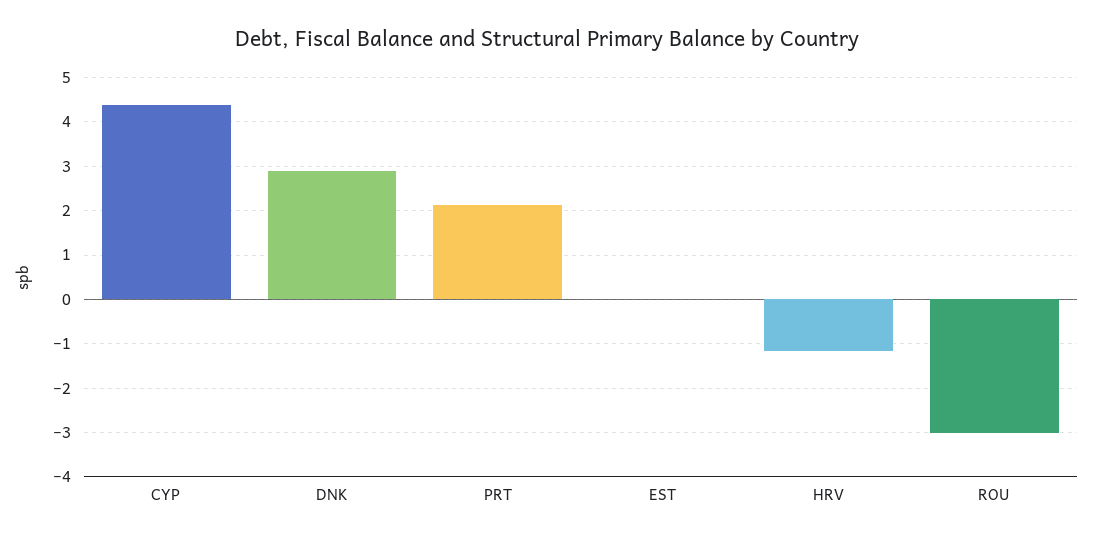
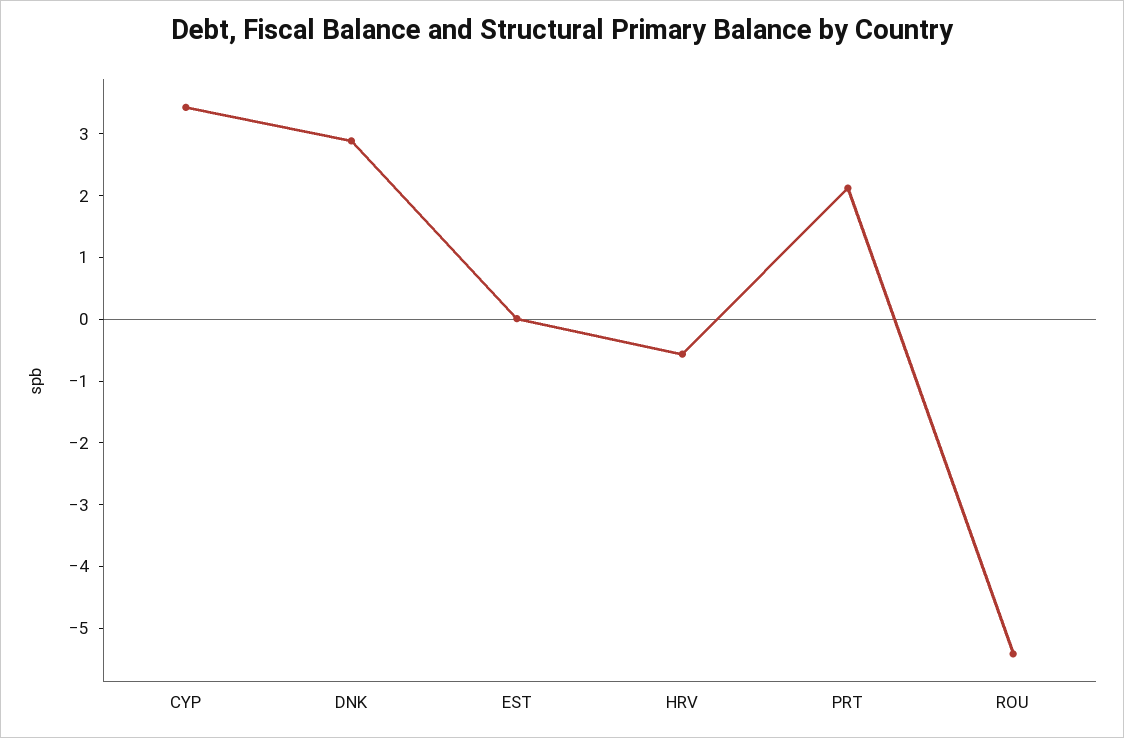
CYP: 4.4 -> 3.4
HRV: -1.2 -> -0.6
ROU: -3 -> -5.4

